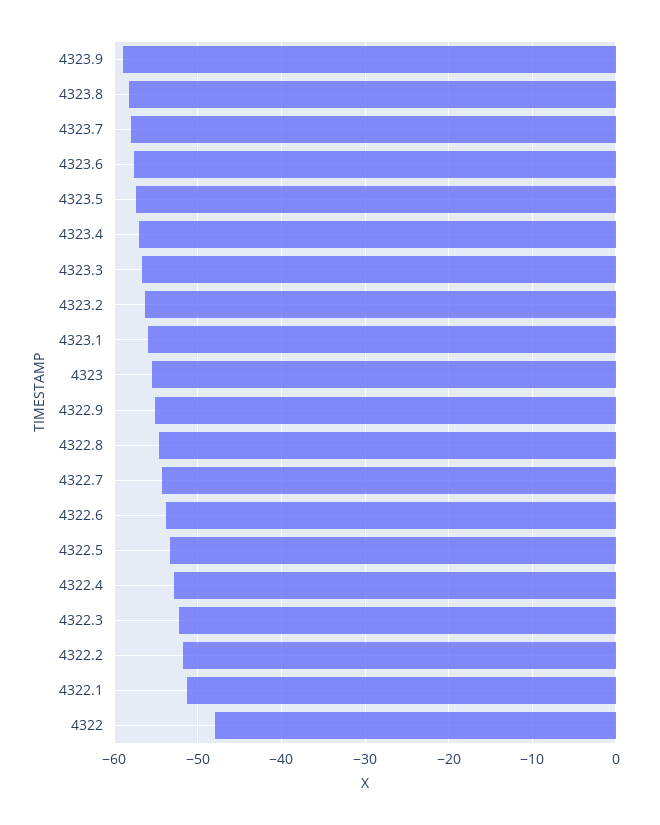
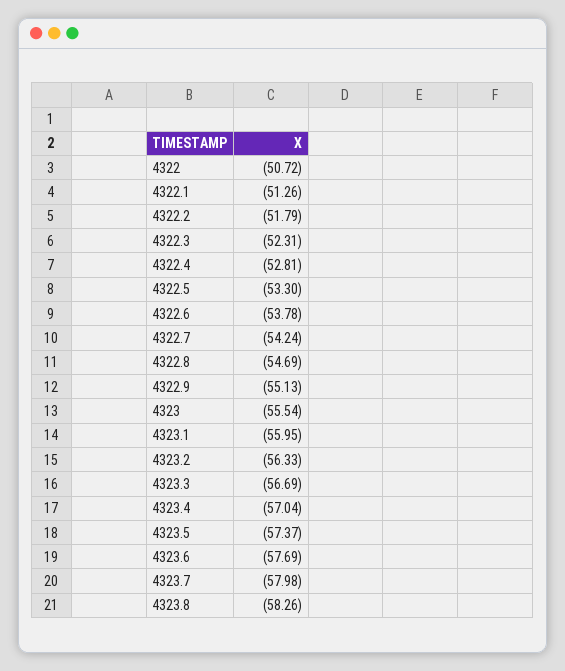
4323.9: -59 -> none
4322: -48 -> -50.72

